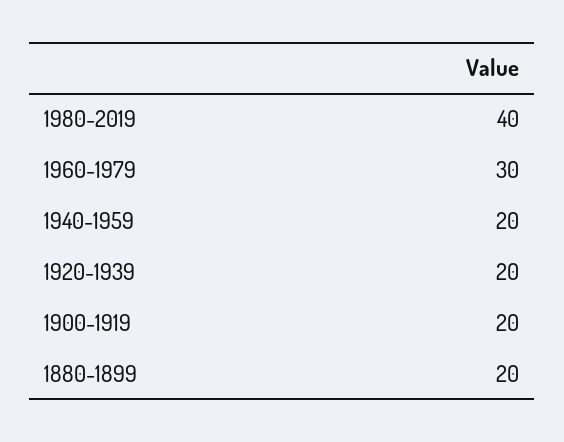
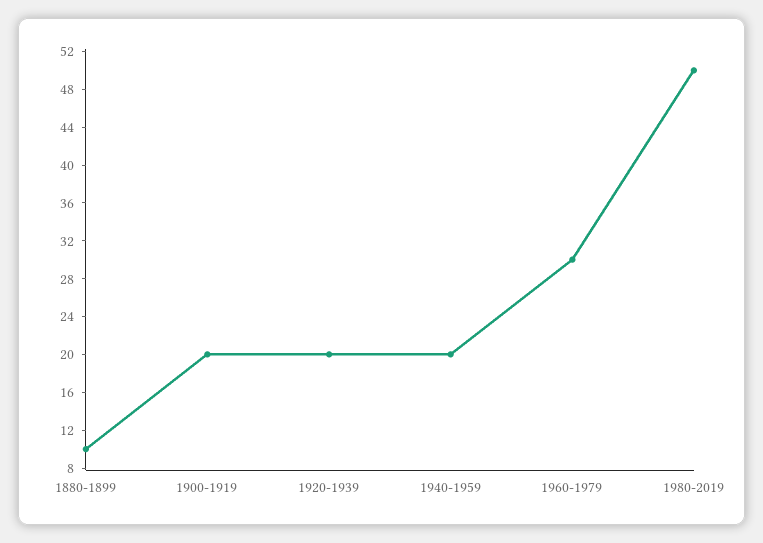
1980-2019: 40 -> 50
1880-1899: 20 -> 10

